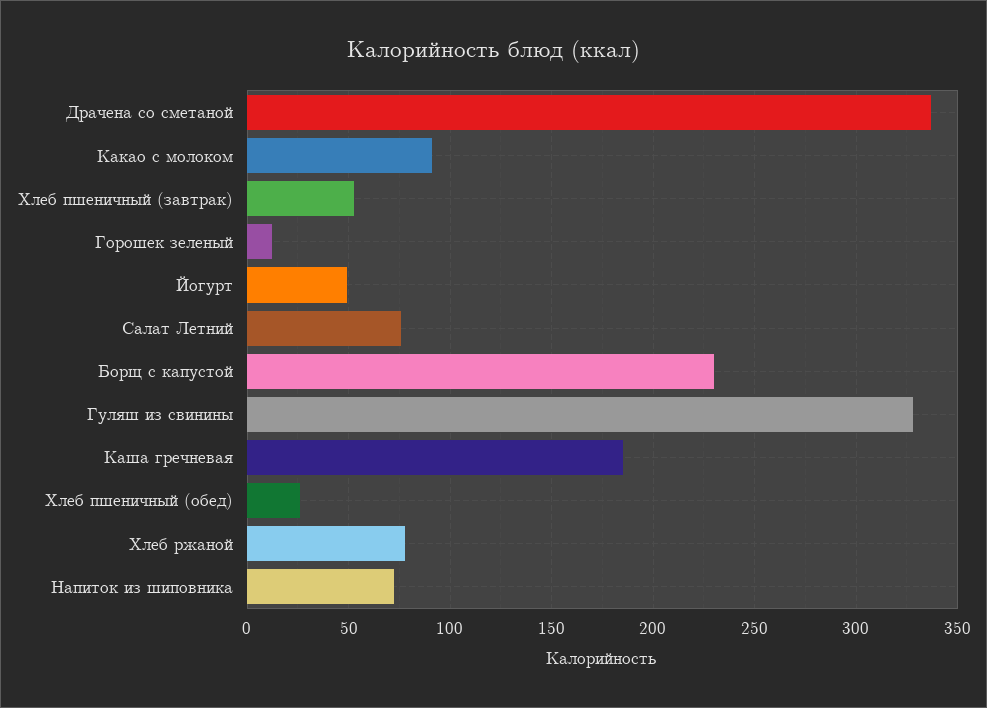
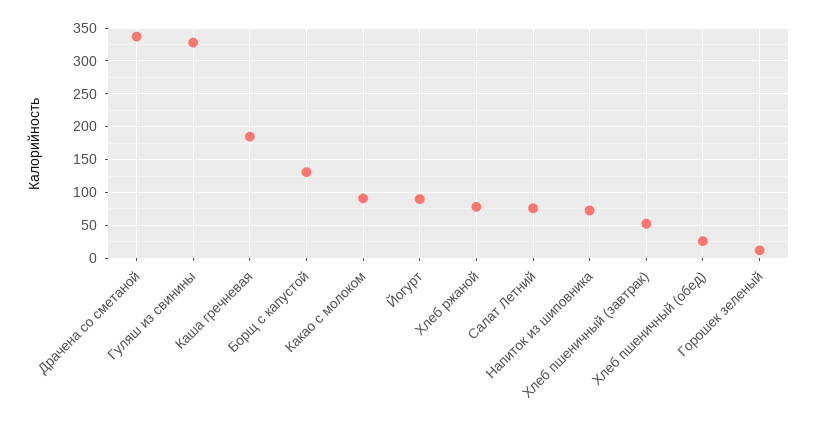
Йогурт: 50 -> 90
Борщ с капустой: 230 -> 130

